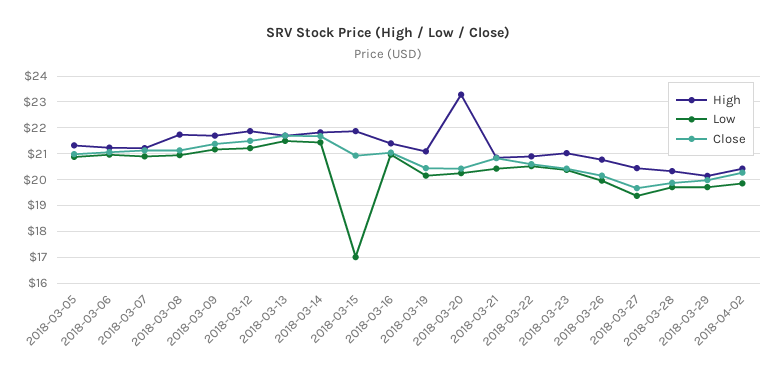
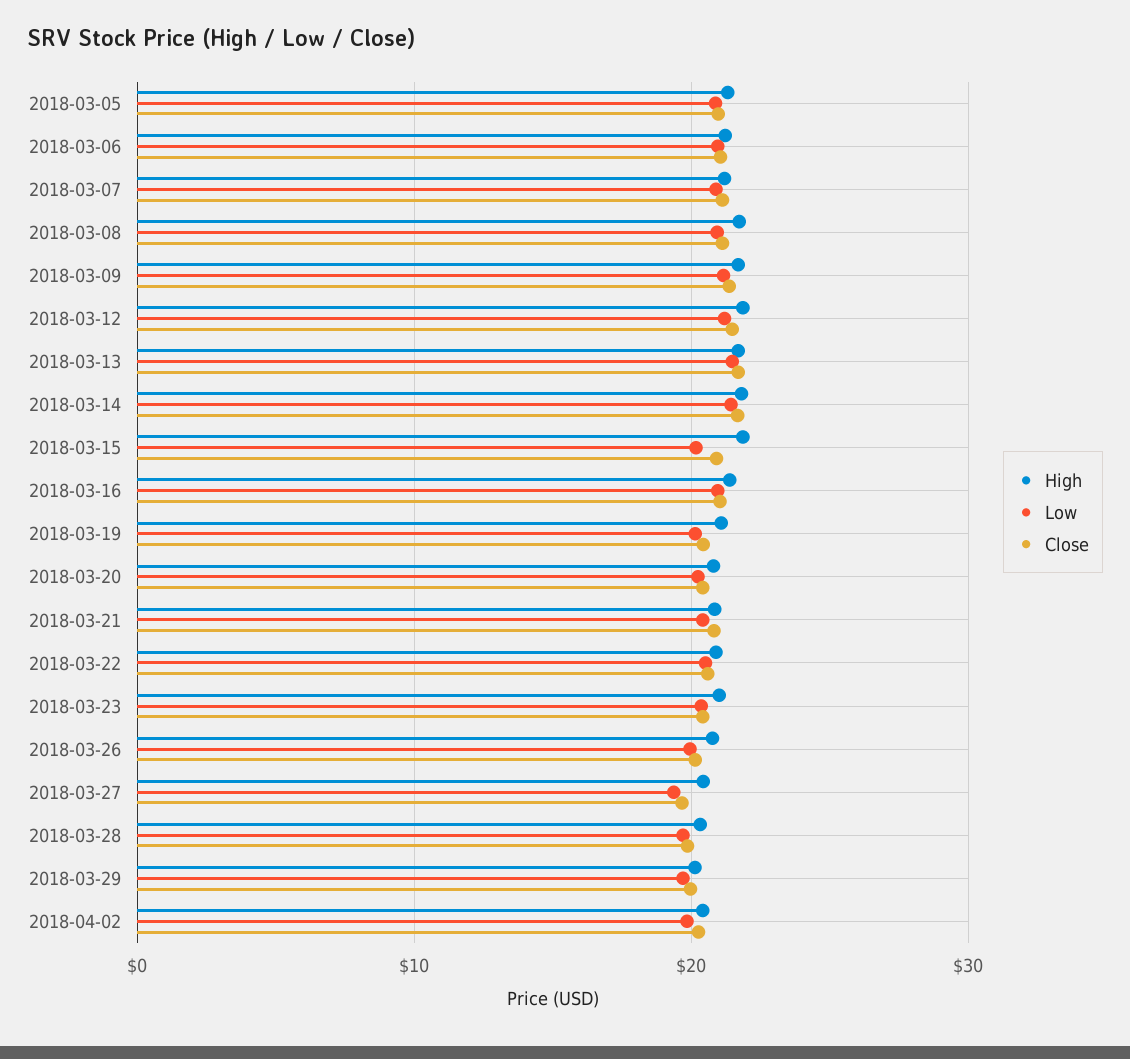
Low, 2018-03-15: 17 -> 20
High, 2018-03-20: 23.25 -> 21

